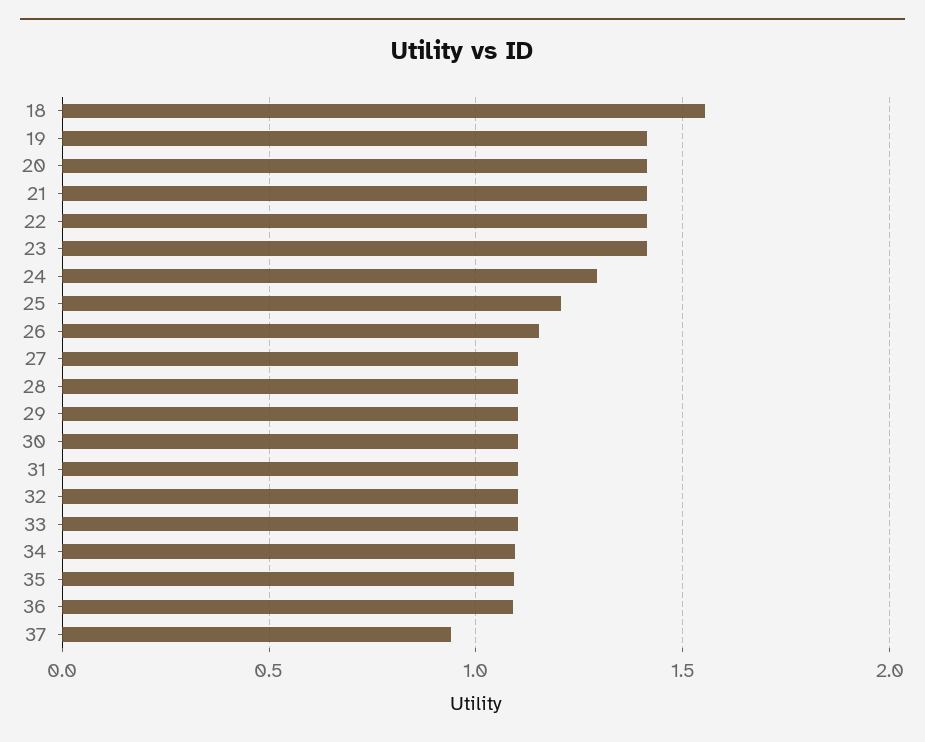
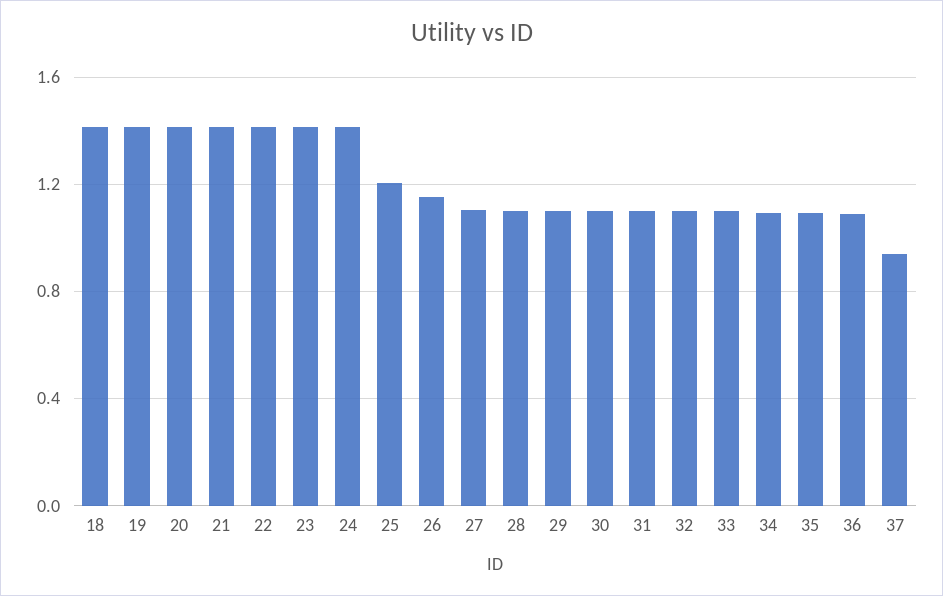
18: 1.55 -> 1.4
24: 1.3 -> 1.4

